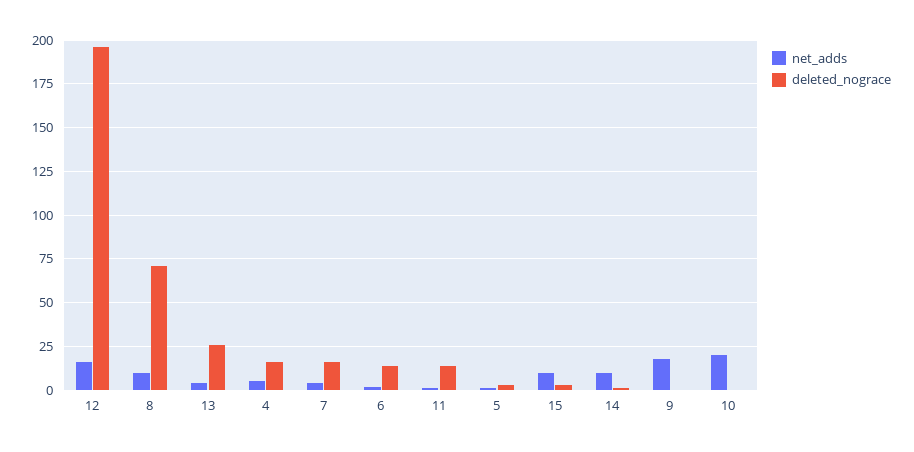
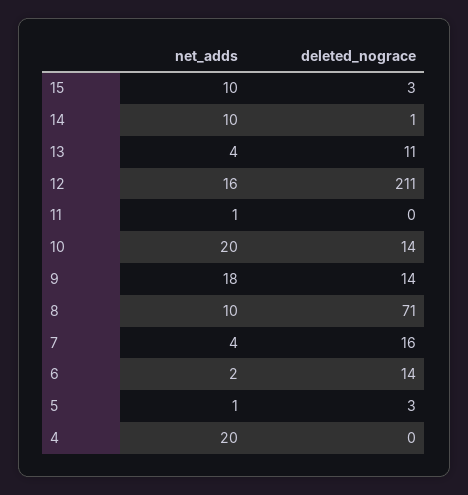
deleted_nograce, 12: 195 -> 211
deleted_nograce, 13: 25 -> 11
net_adds, 4: 5 -> 20
deleted_nograce, 4: 15 -> 0
deleted_nograce, 11: 15 -> 0
deleted_nograce, 9: 0 -> 14
deleted_nograce, 10: 0 -> 14

